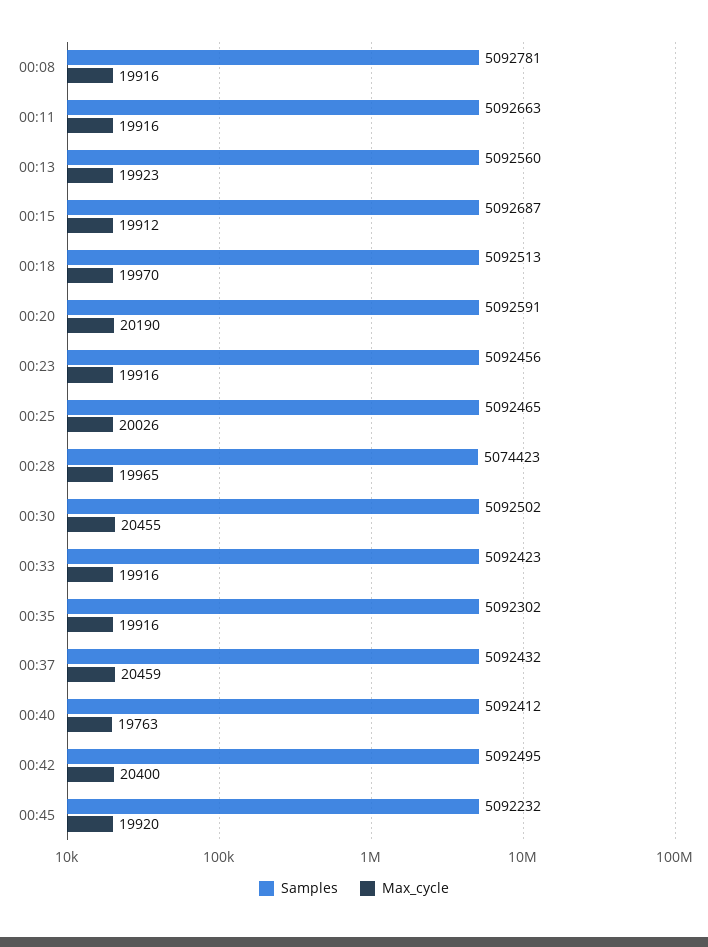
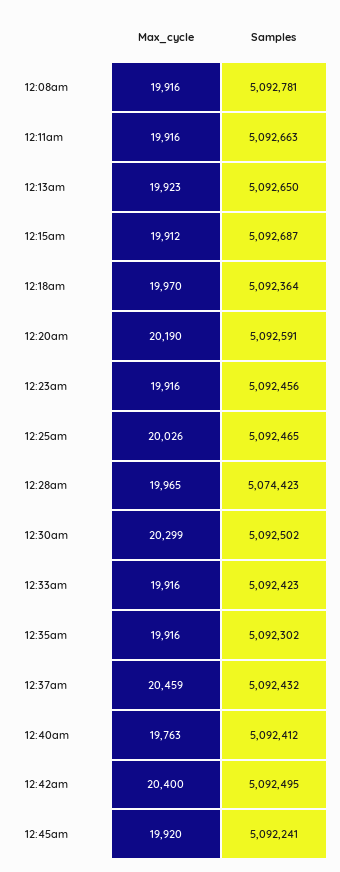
Samples, 00:13: 5092560 -> 5092650
Samples, 00:18: 5092513 -> 5092364
Max_cycle, 00:30: 20455 -> 20299
Samples, 00:45: 5092232 -> 5092241

